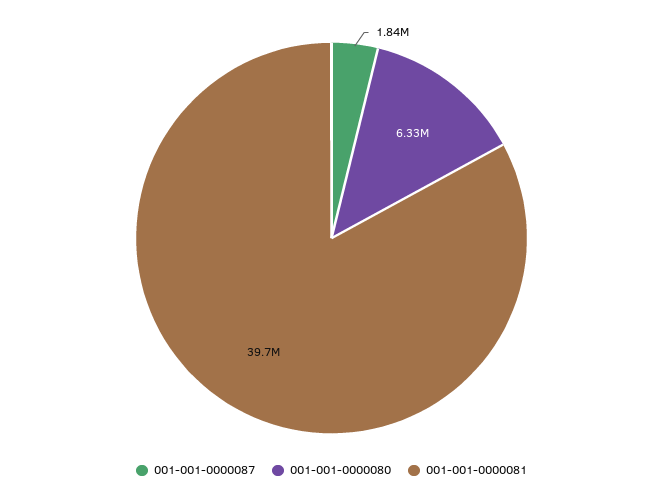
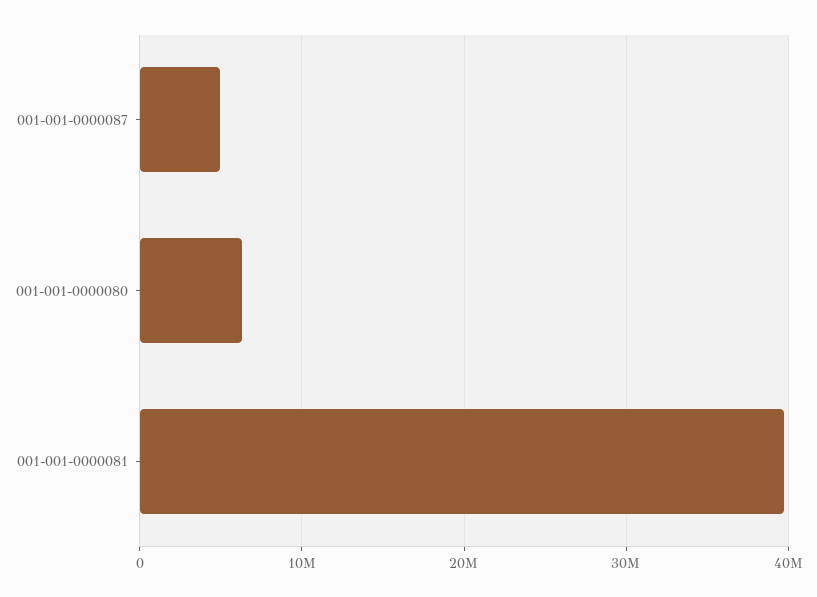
001-001-0000087: 1840000 -> 5000000

